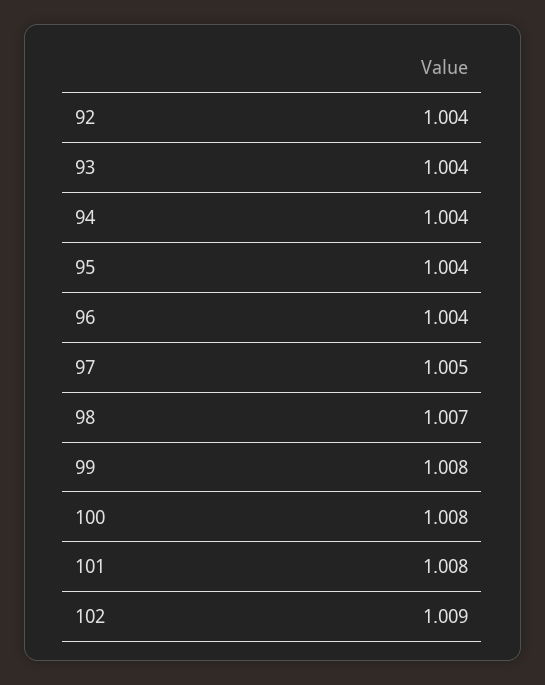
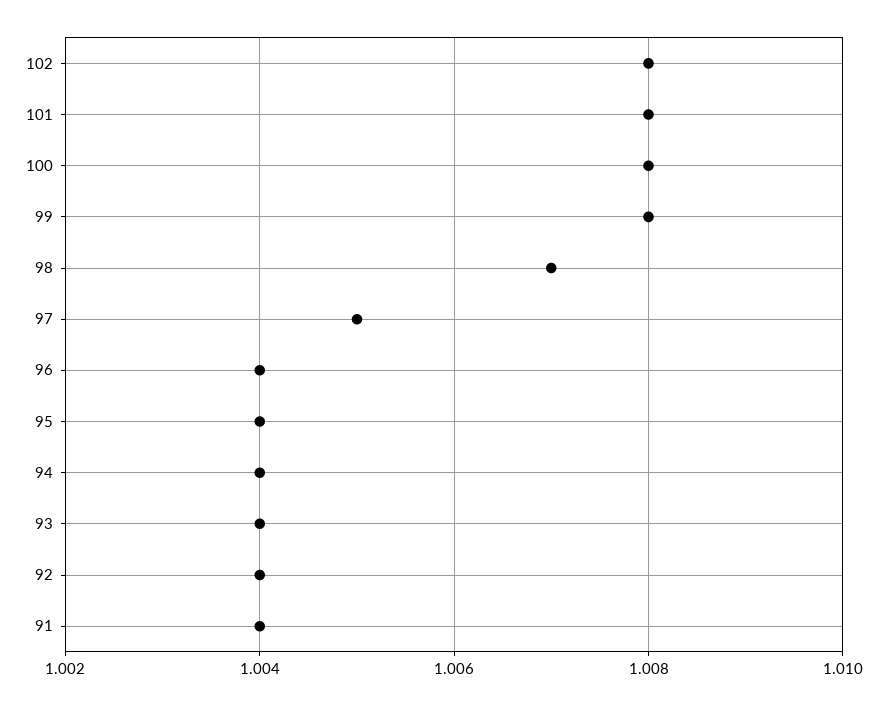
102: 1.009 -> 1.008
91: none -> 1.004

